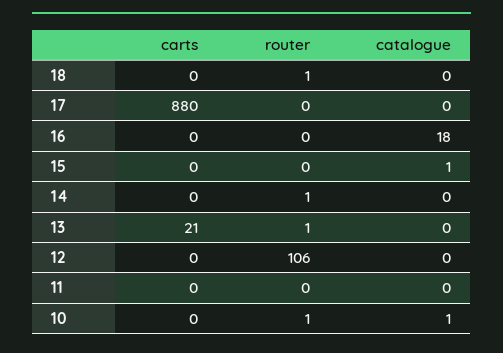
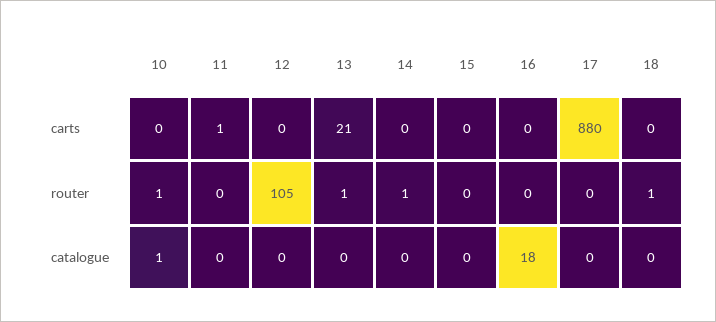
catalogue, 15: 1 -> 0
router, 12: 106 -> 105
carts, 11: 0 -> 1

